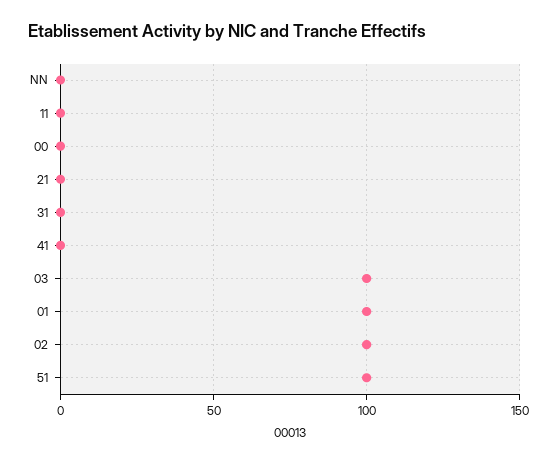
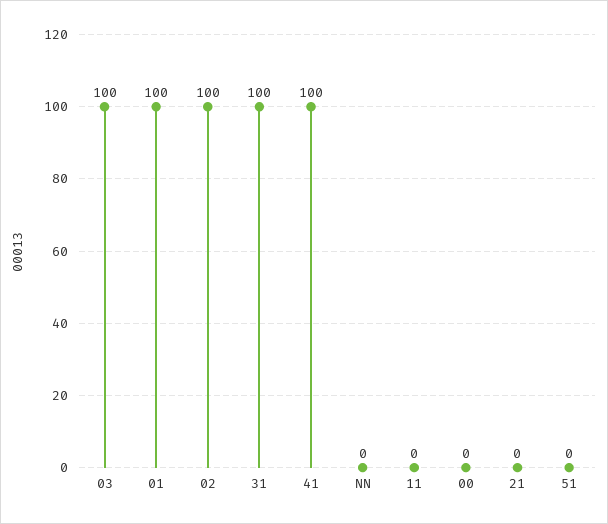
31: 0 -> 100
41: 0 -> 100
51: 100 -> 0

